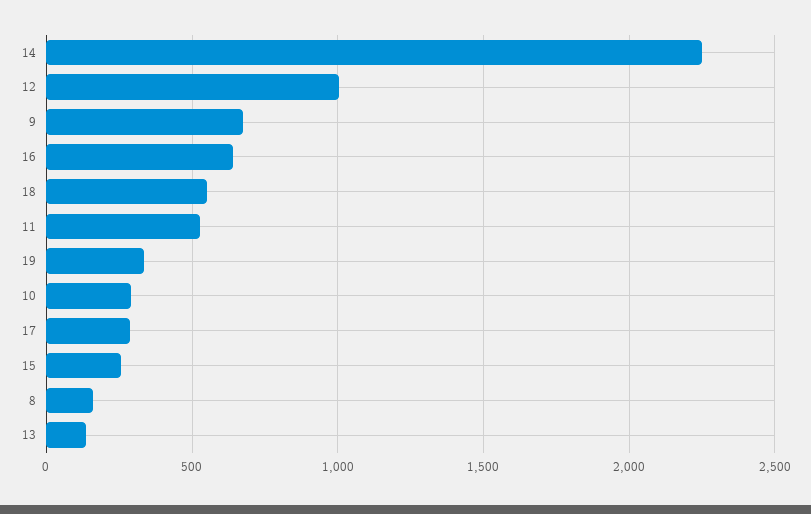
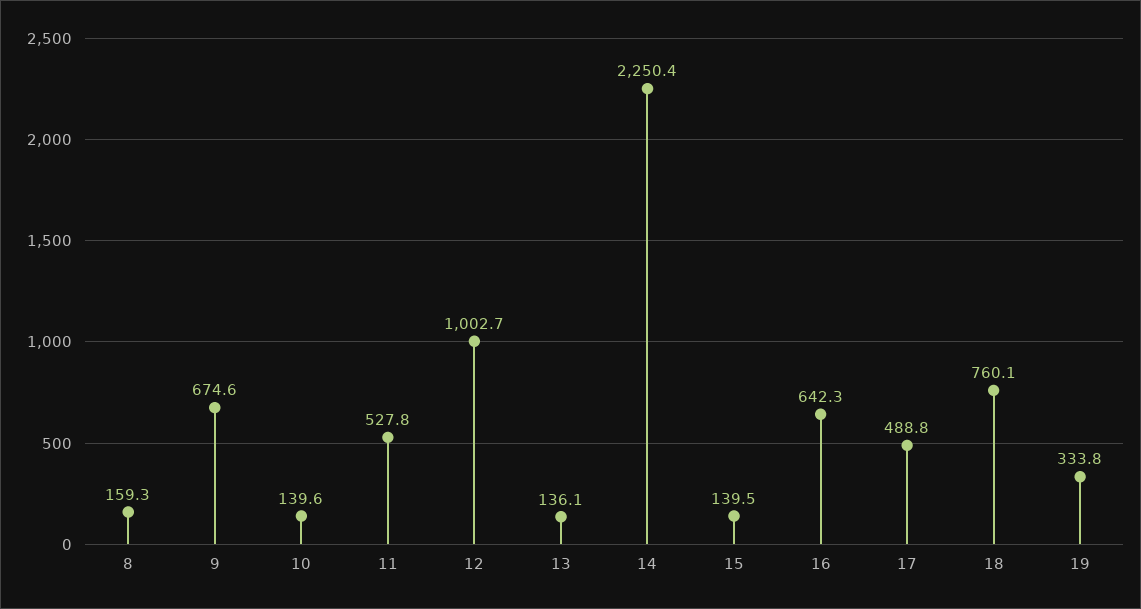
18: 550 -> 760.1
10: 300 -> 139.6
17: 300 -> 488.8
15: 250 -> 139.5

